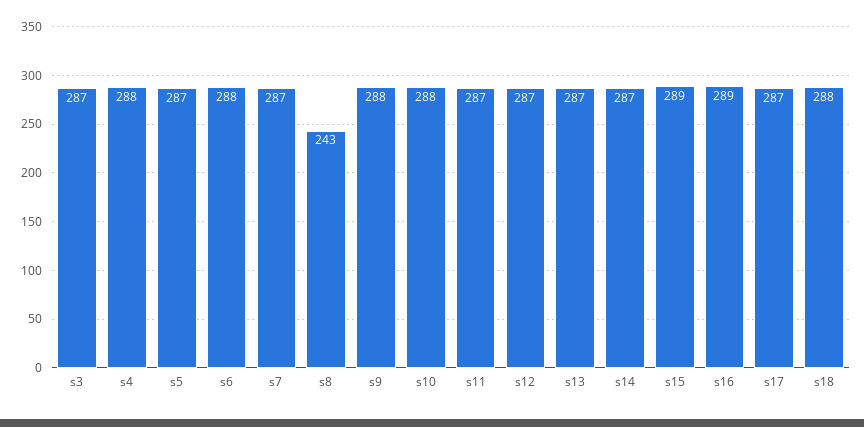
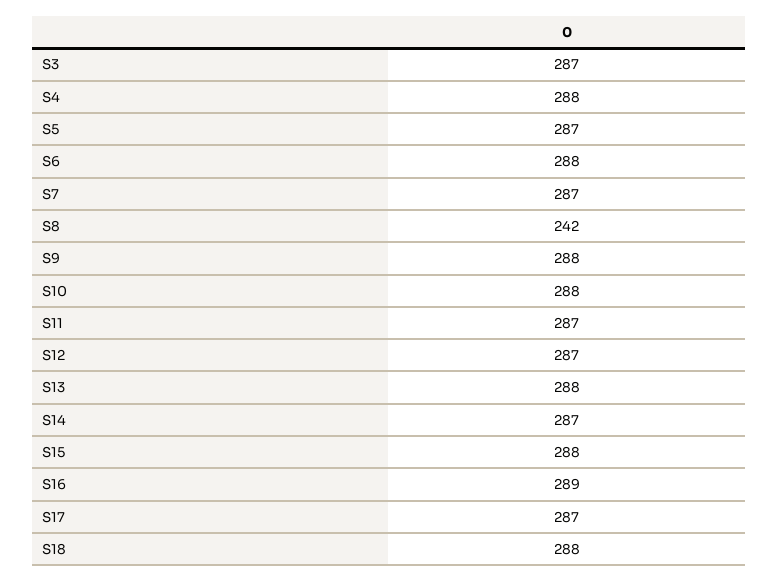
s8: 243 -> 242
s13: 287 -> 288
s15: 289 -> 288

